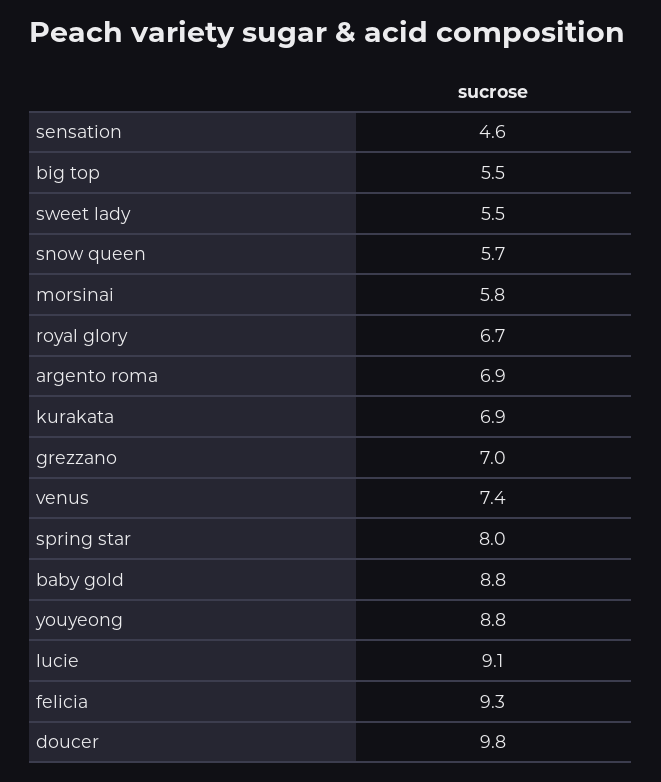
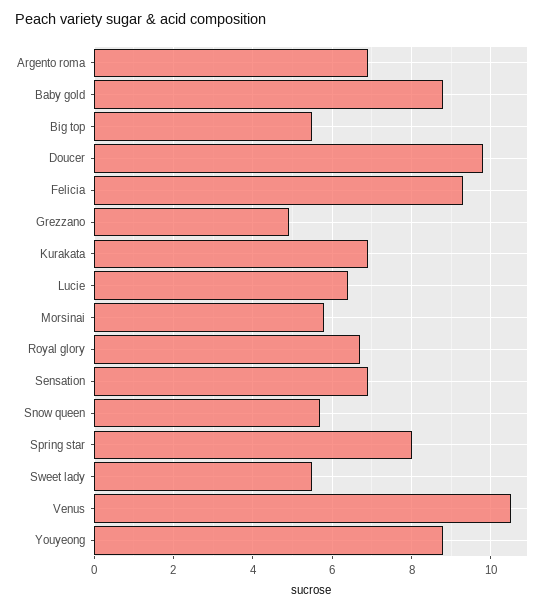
sensation: 4.6 -> 7
grezzano: 7 -> 5
venus: 7.4 -> 10.5
lucie: 9.1 -> 6.5

